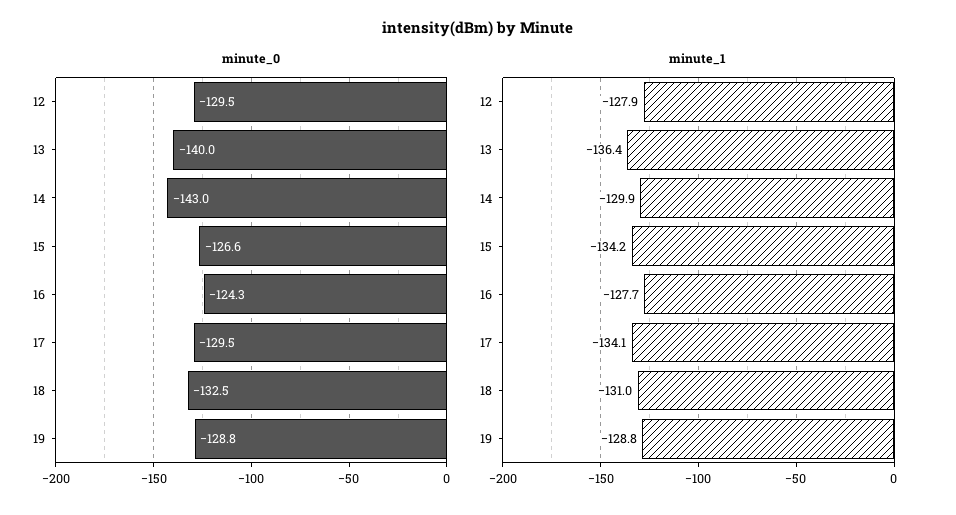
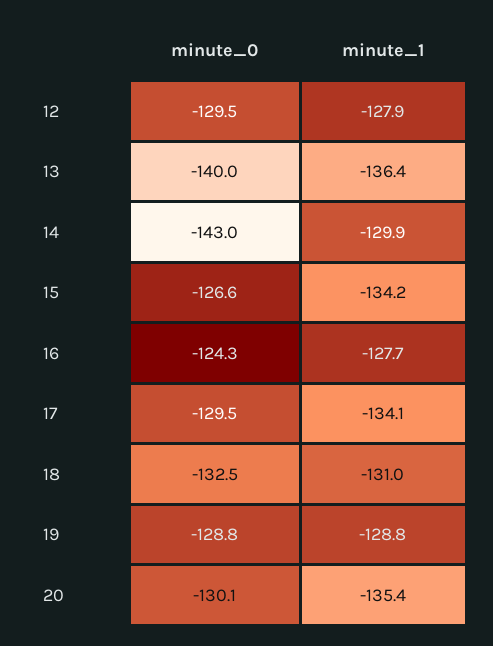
minute_0, 20: none -> -130.1
minute_1, 20: none -> -135.4

